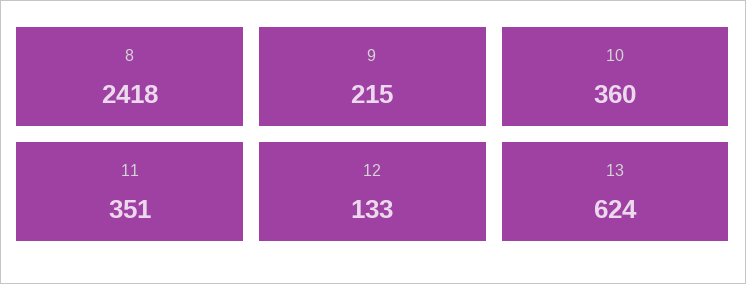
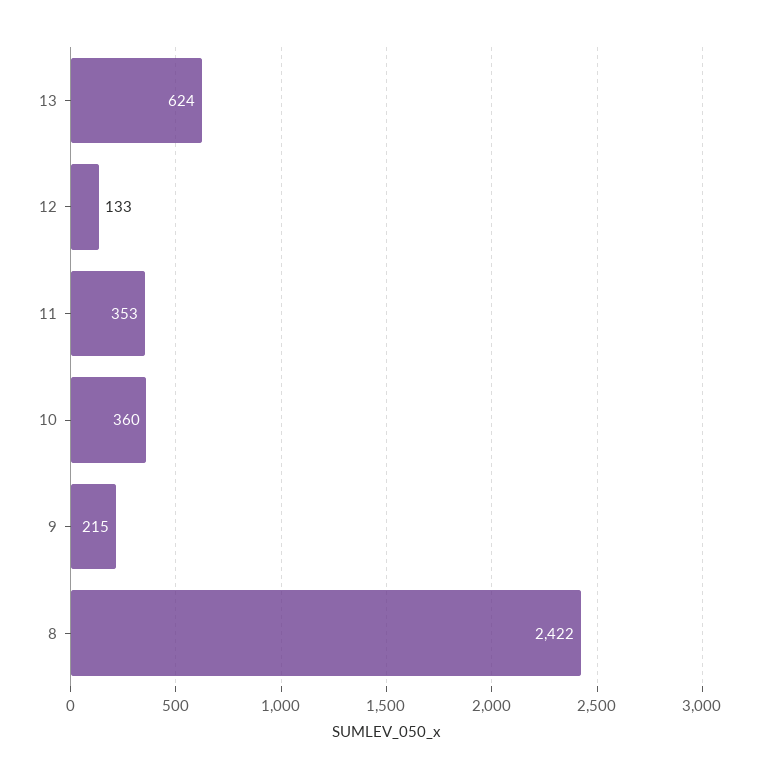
8: 2418 -> 2422
11: 351 -> 353

